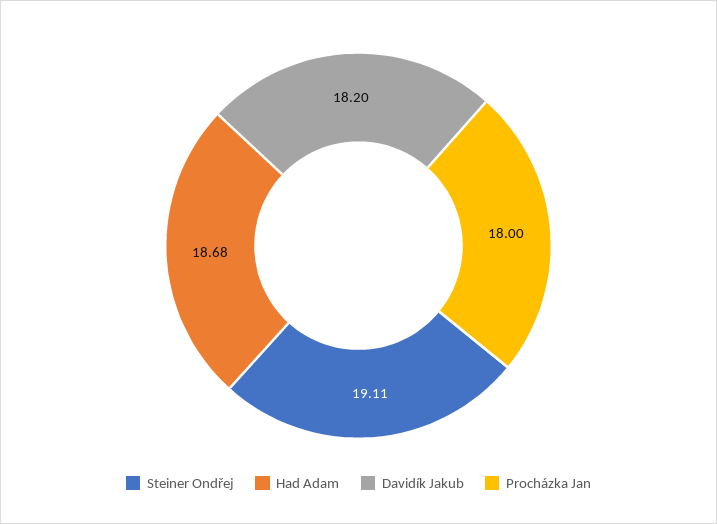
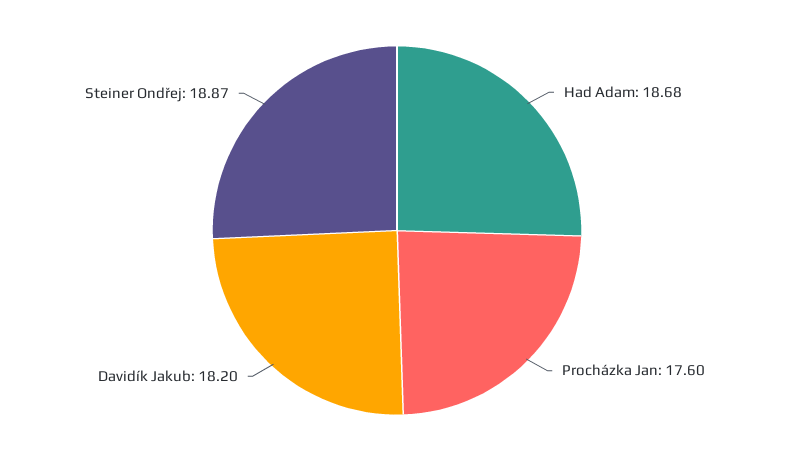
Steiner Ondřej: 19.11 -> 18.87
Procházka Jan: 18 -> 17.6

